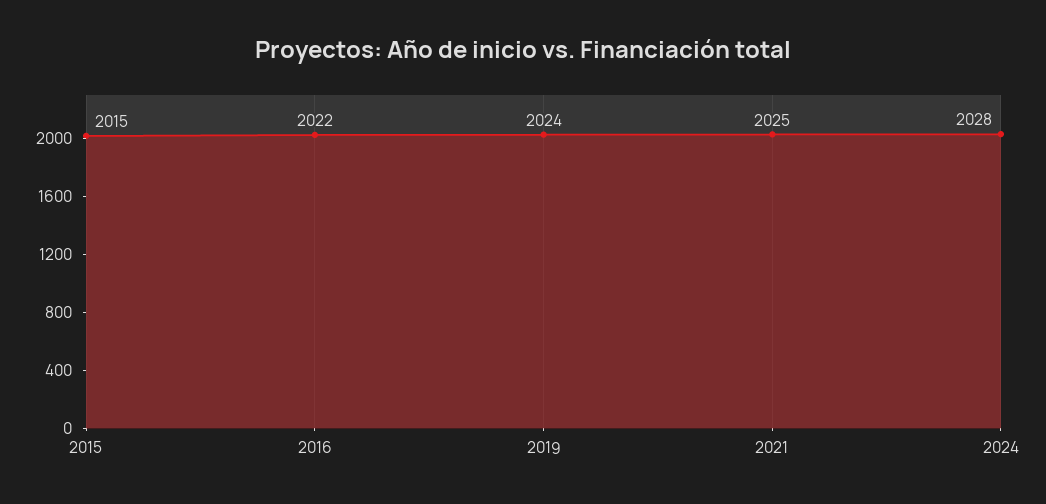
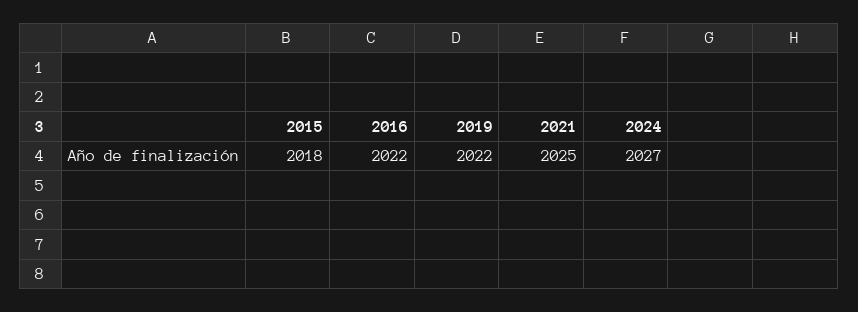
2015: 2015 -> 2018
2019: 2024 -> 2022
2024: 2028 -> 2027

